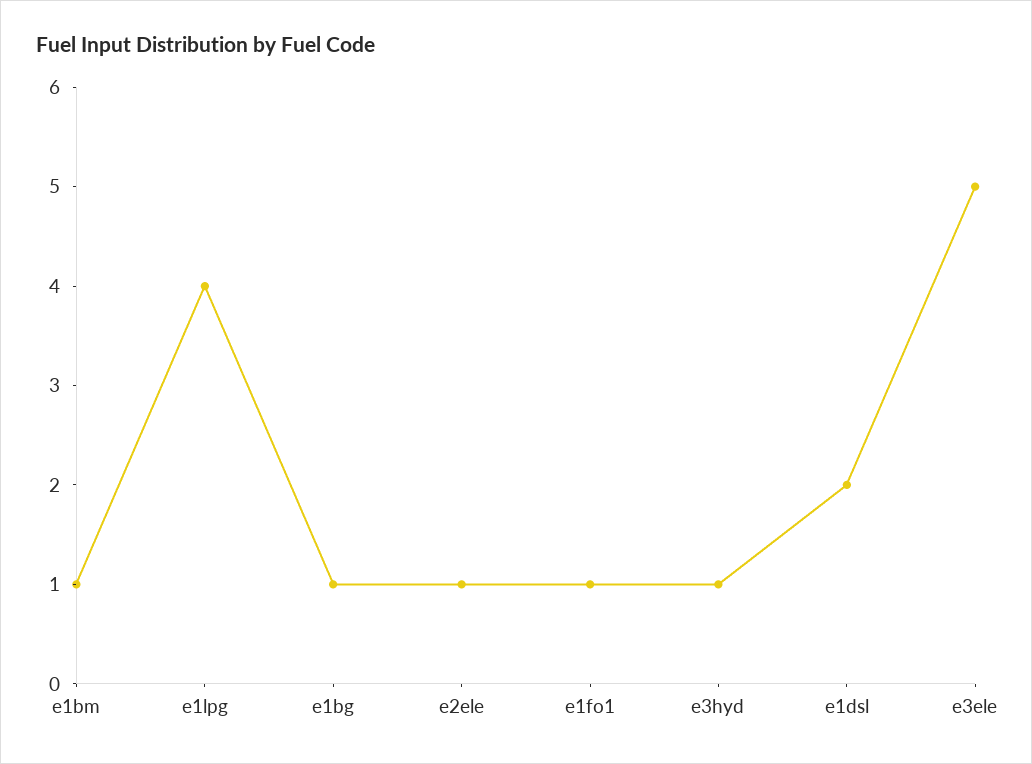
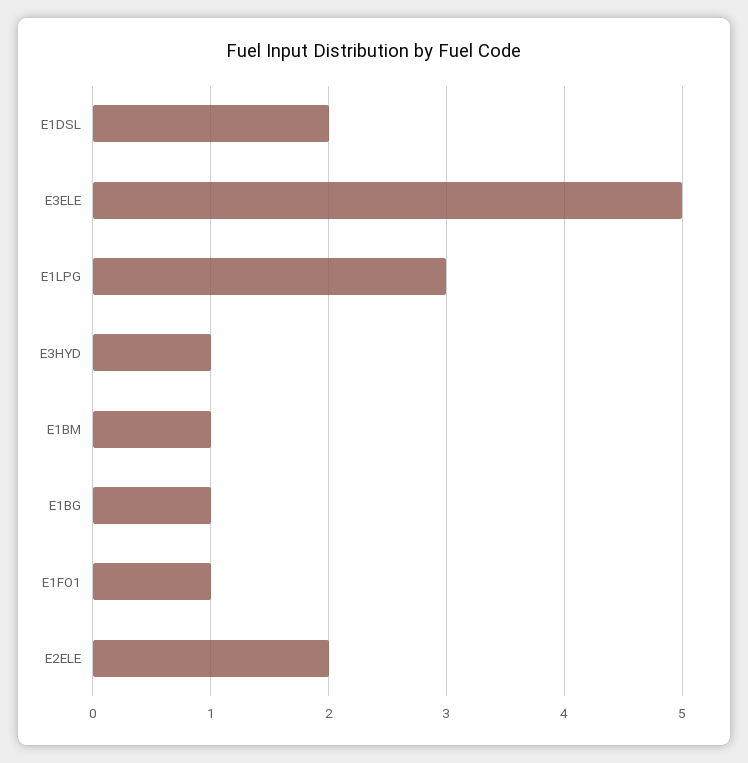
e1lpg: 4 -> 3
e2ele: 1 -> 2

